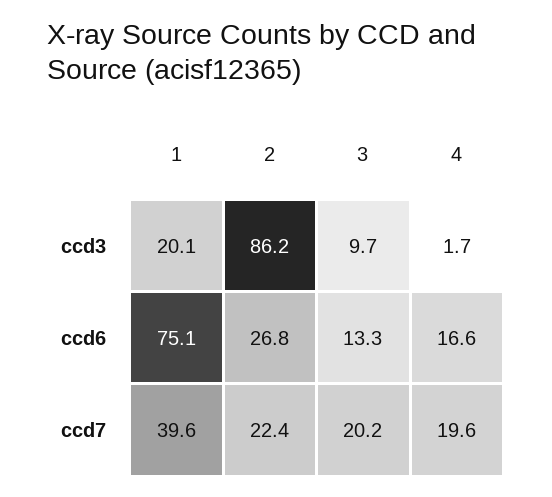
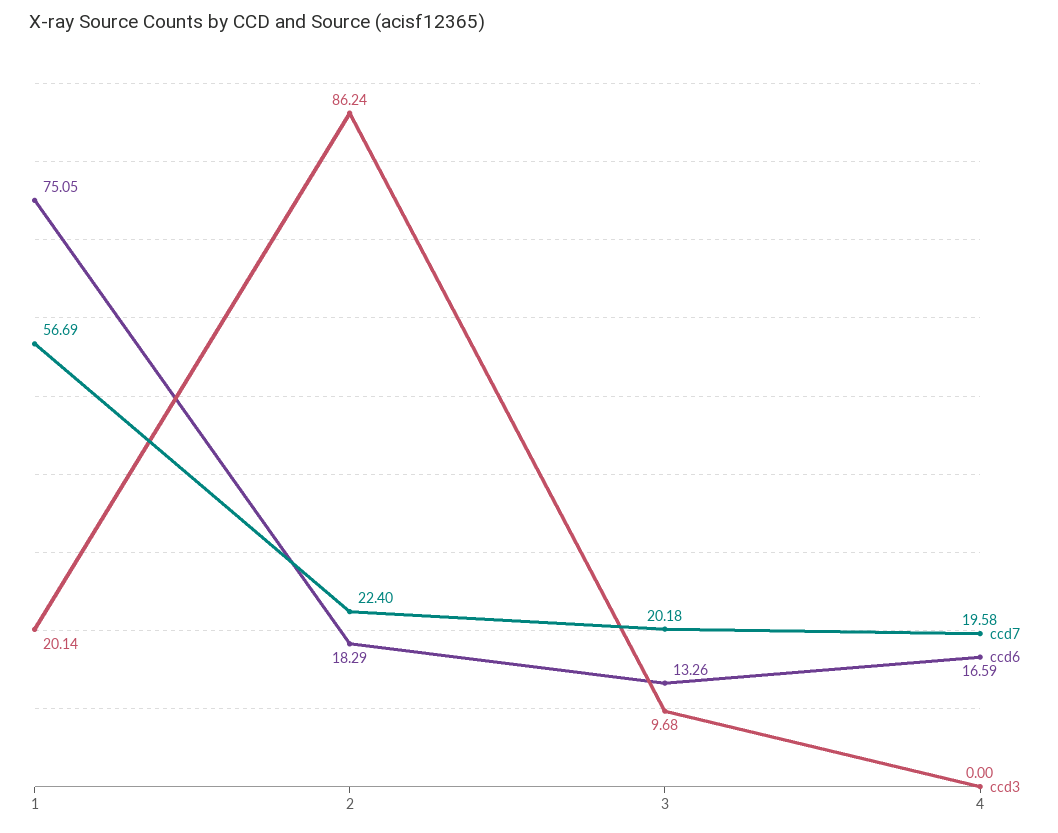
ccd3, 4: 1.7 -> 0
ccd6, 2: 26.8 -> 18.29
ccd7, 1: 39.6 -> 56.69

